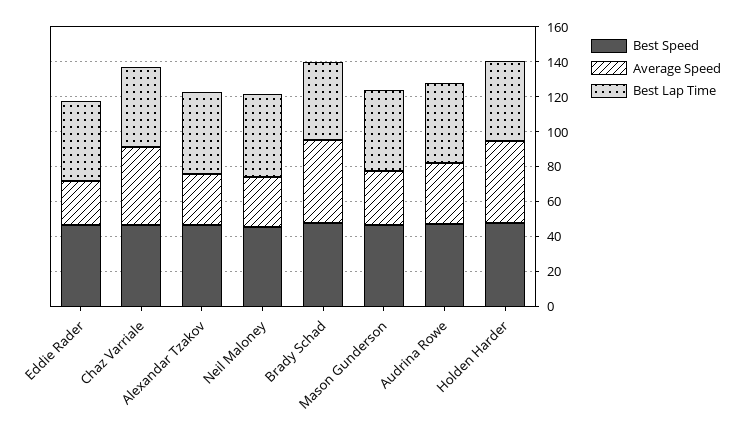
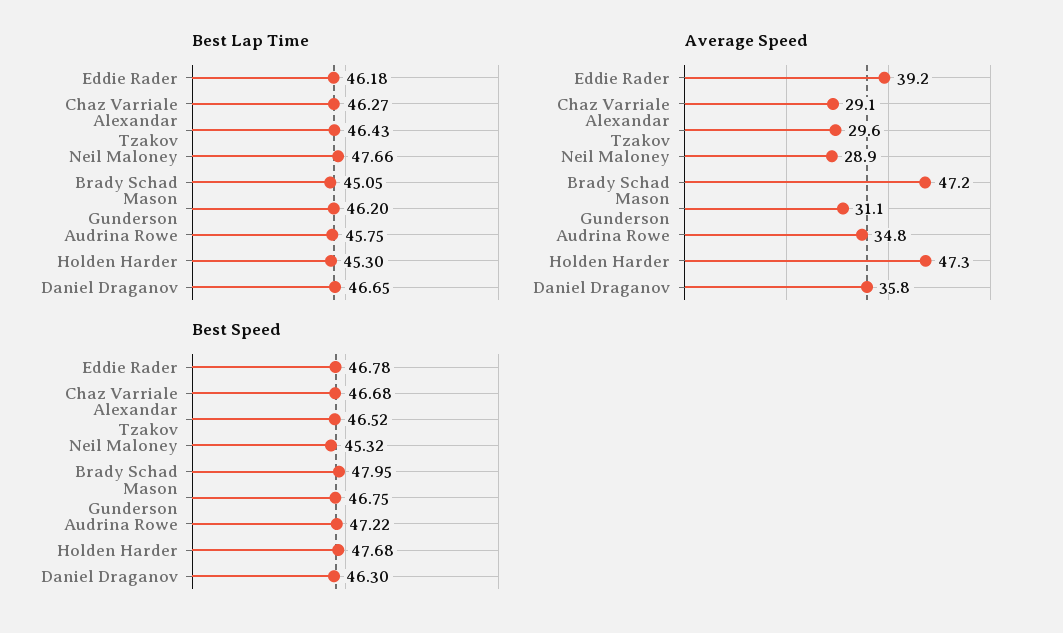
Average Speed, Eddie Rader: 25 -> 39.2
Average Speed, Chaz Varriale: 45 -> 29.1
Best Lap Time, Daniel Draganov: none -> 46.65
Average Speed, Daniel Draganov: none -> 35.8
Best Speed, Daniel Draganov: none -> 46.3

